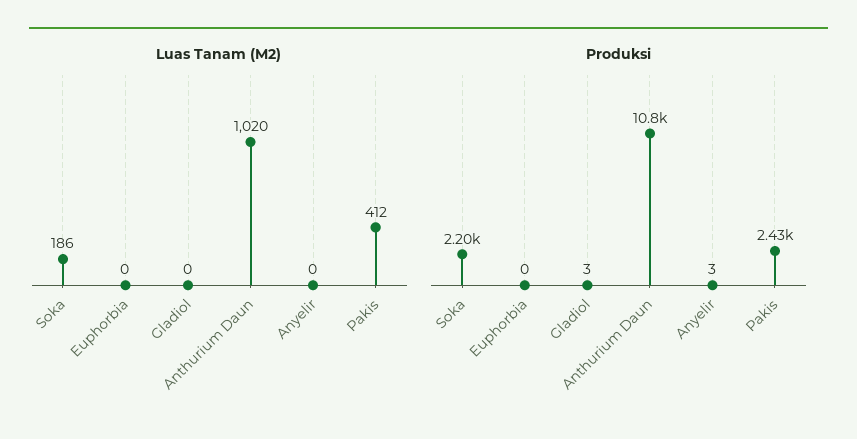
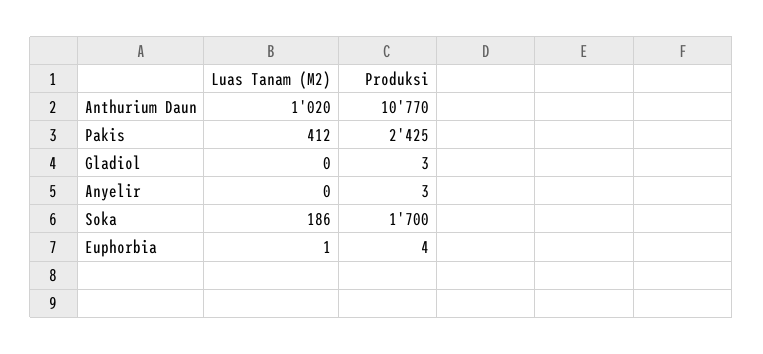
Luas Tanam (M2), Euphorbia: 0 -> 1
Produksi, Soka: 2200 -> 1700
Produksi, Euphorbia: 0 -> 4

